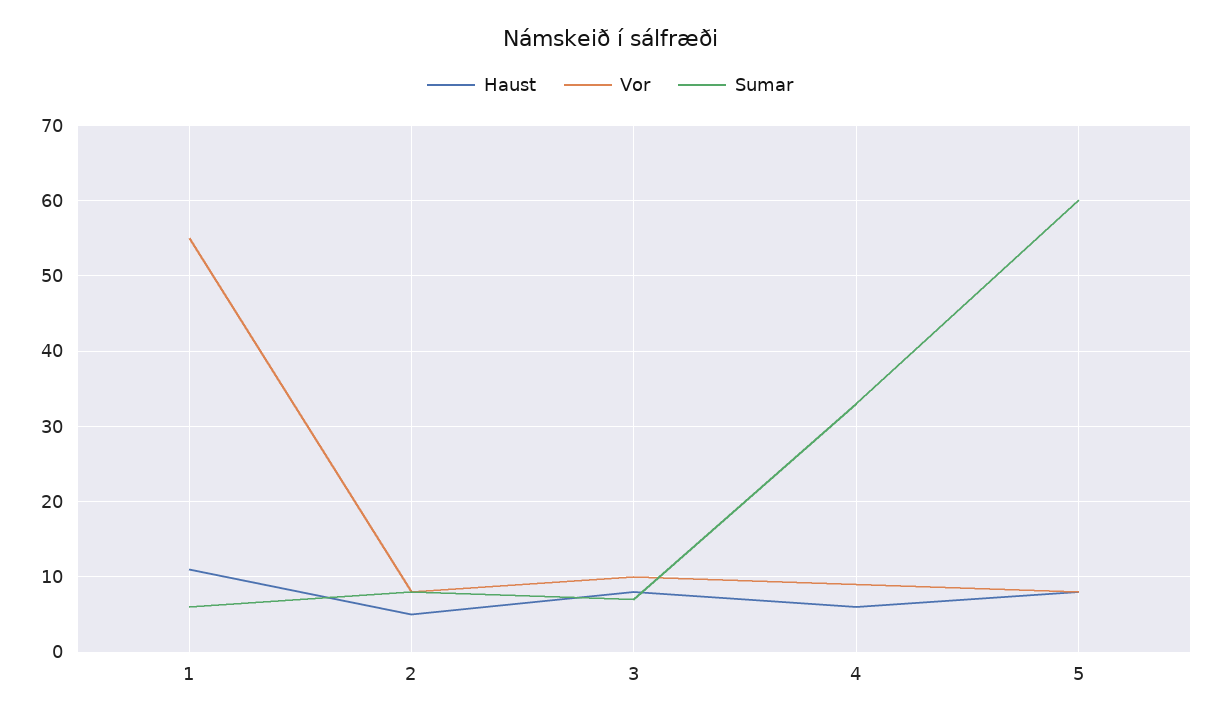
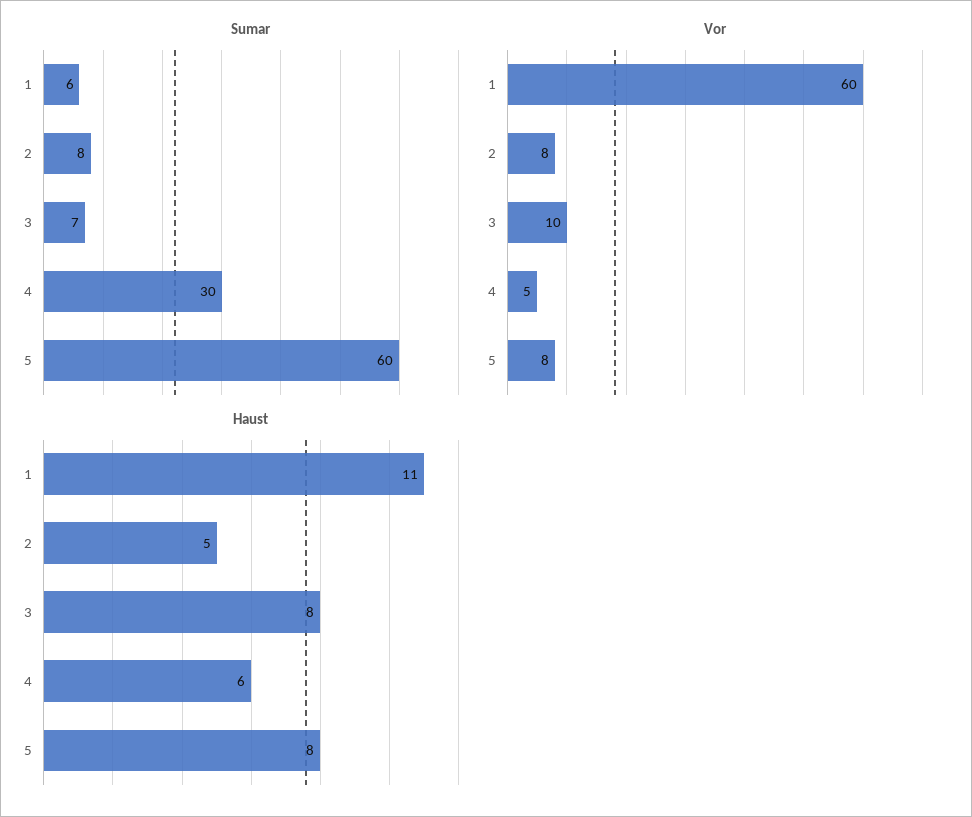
Vor, 1: 55 -> 60
Vor, 4: 9 -> 5
Sumar, 4: 33 -> 30

